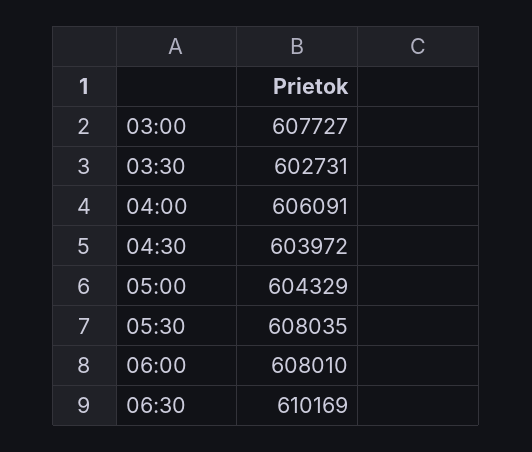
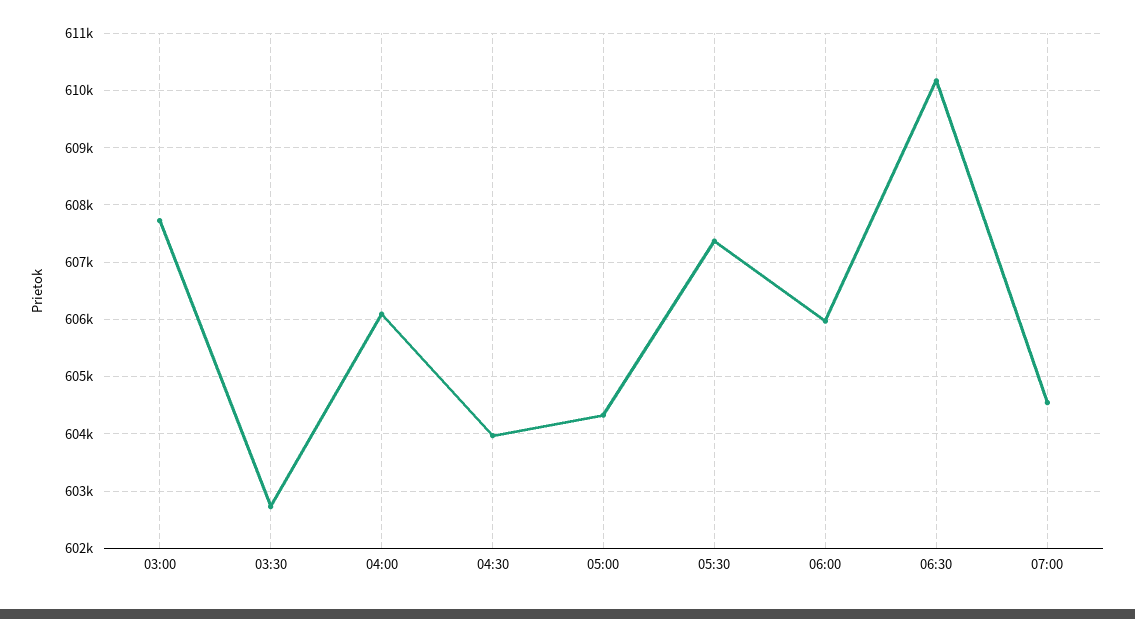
05:30: 608035 -> 607400
06:00: 608010 -> 606000
07:00: none -> 604600

